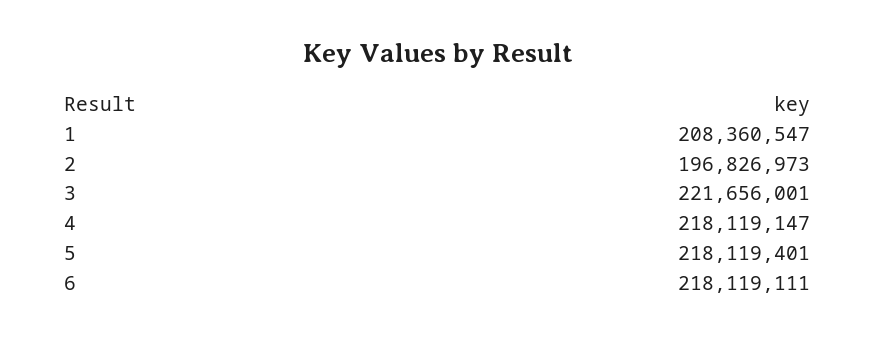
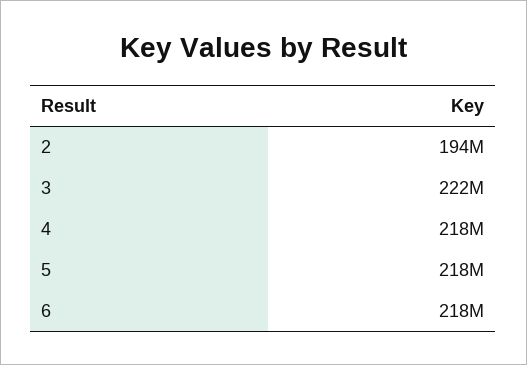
1: 208360547 -> none
2: 196826973 -> 194000000

